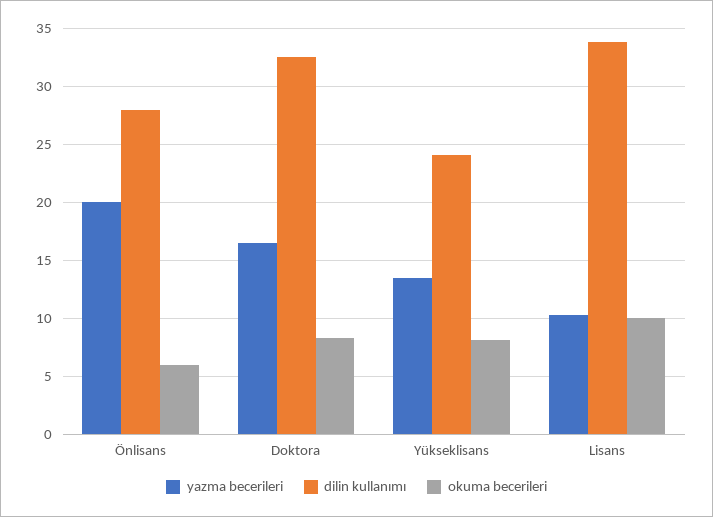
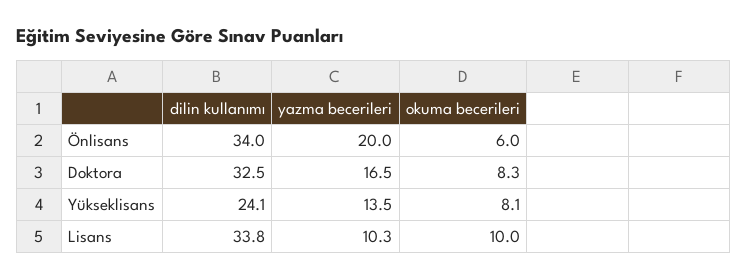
dilin kullanımı, Önlisans: 28 -> 34

